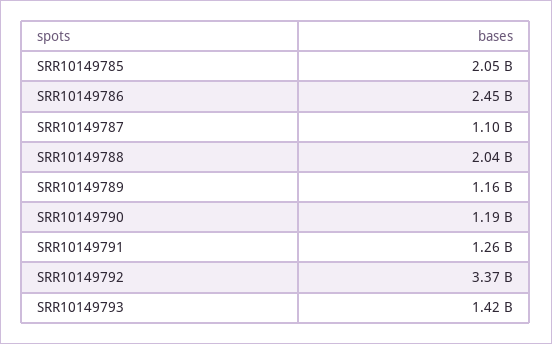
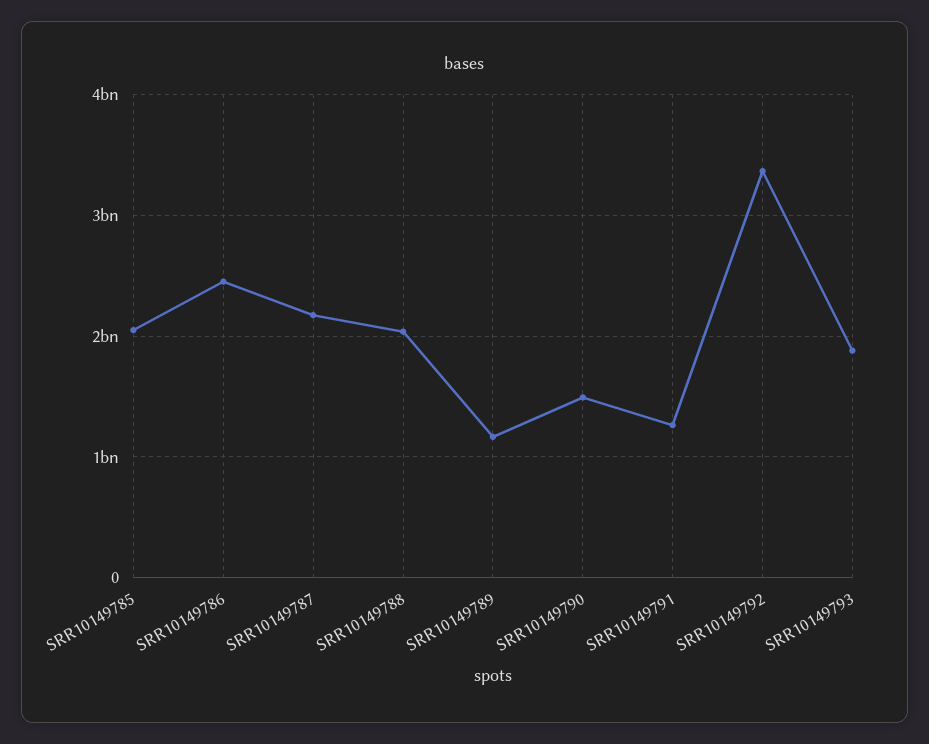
SRR10149787: 1100000000 -> 2200000000
SRR10149790: 1190000000 -> 1500000000
SRR10149793: 1420000000 -> 1900000000

